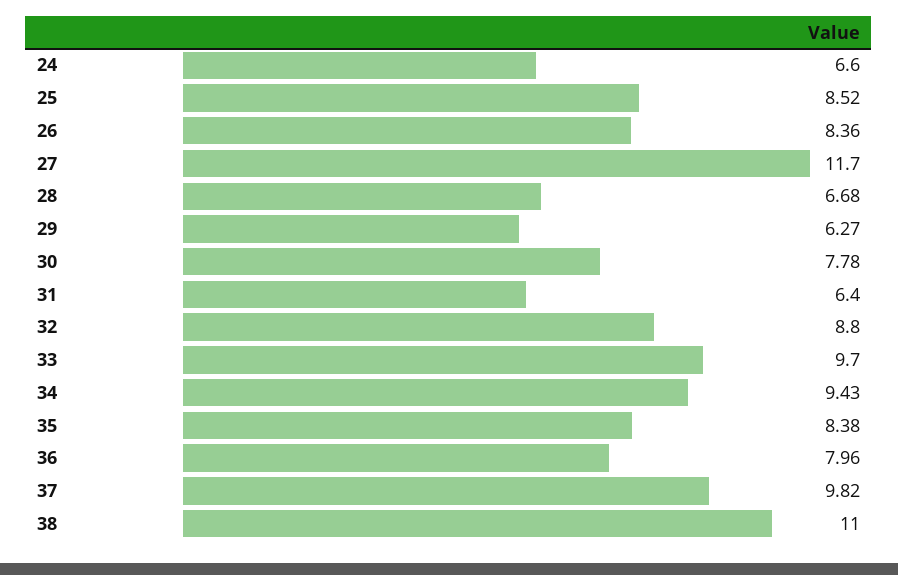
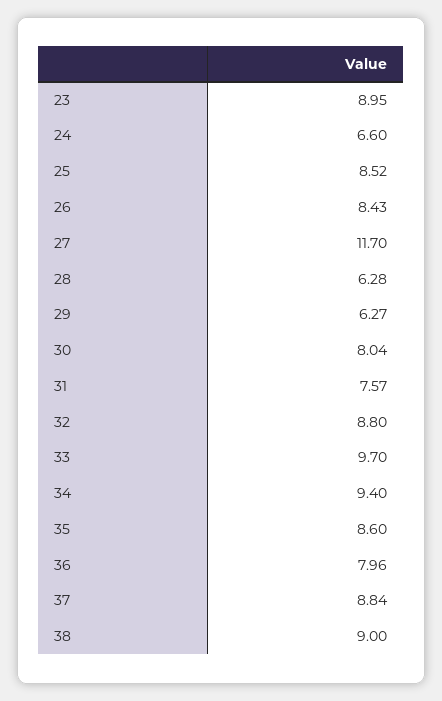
26: 8.36 -> 8.43
28: 6.68 -> 6.28
30: 7.78 -> 8.04
31: 6.4 -> 7.57
34: 9.43 -> 9.4
35: 8.38 -> 8.6
37: 9.82 -> 8.84
38: 11 -> 9
23: none -> 8.95

